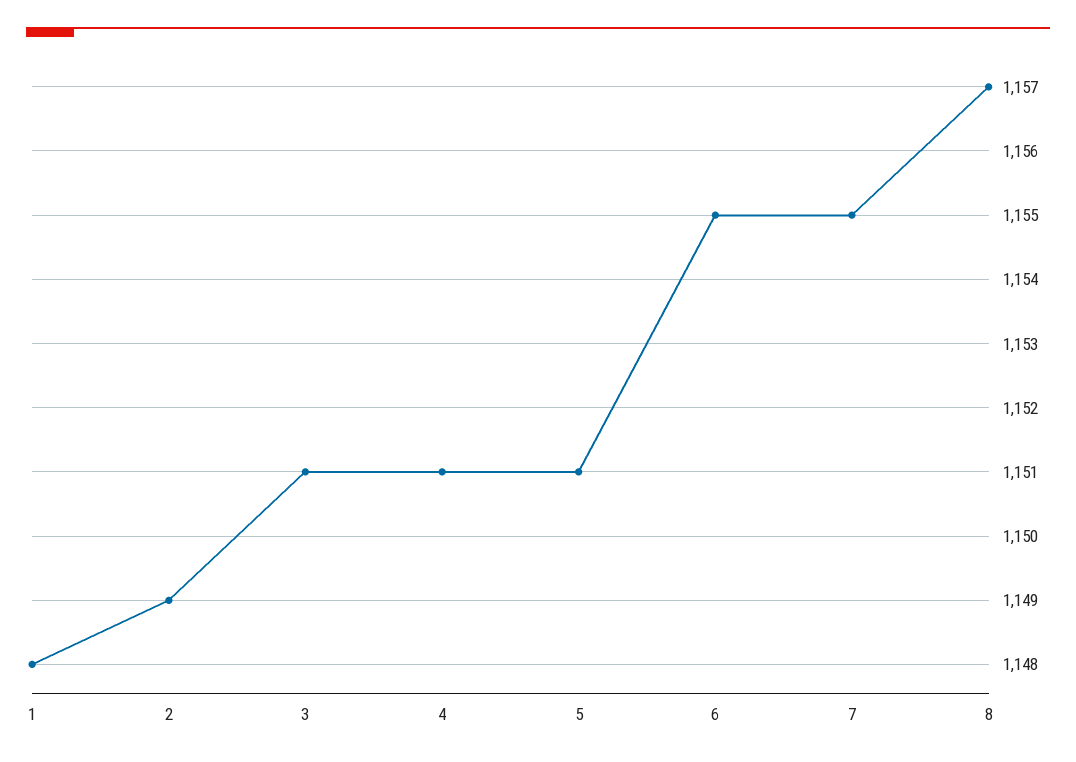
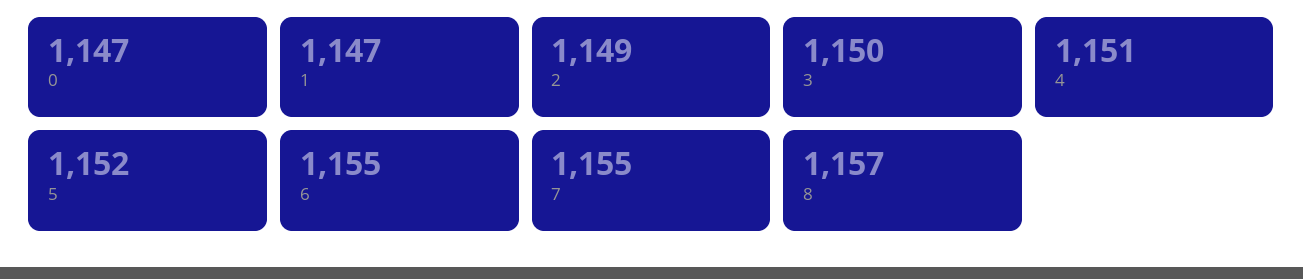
1: 1148 -> 1147
3: 1151 -> 1150
5: 1151 -> 1152
0: none -> 1147

